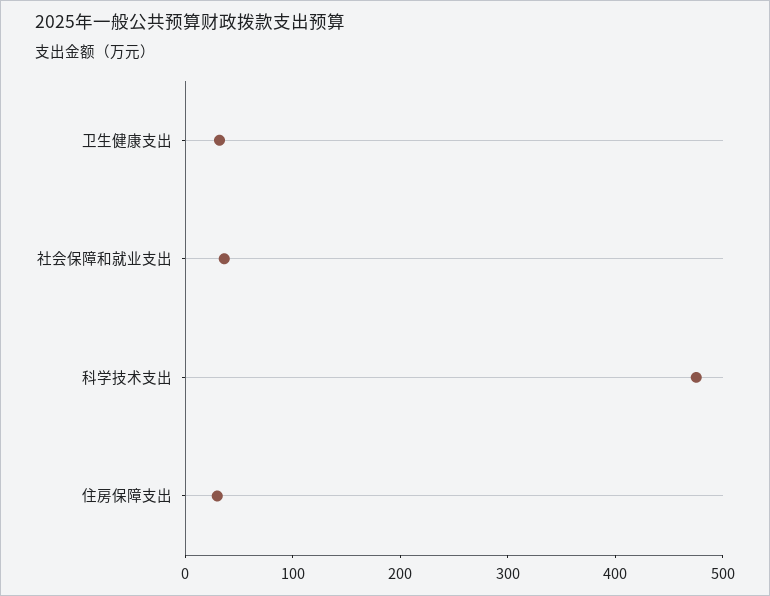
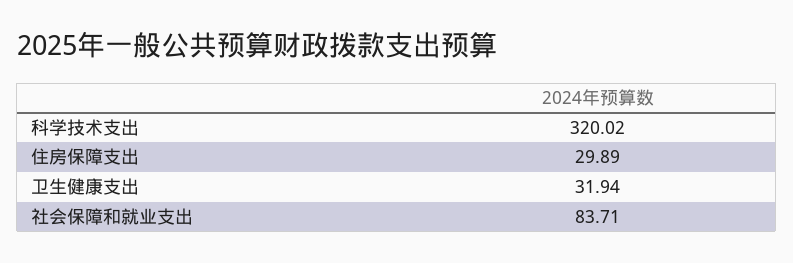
社会保障和就业支出: 40 -> 83.71
科学技术支出: 480 -> 320.02

